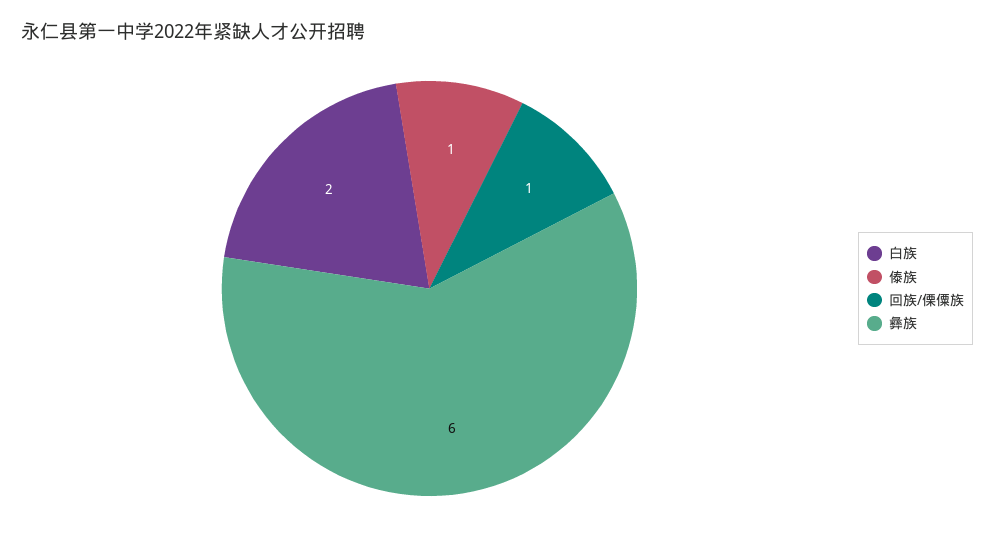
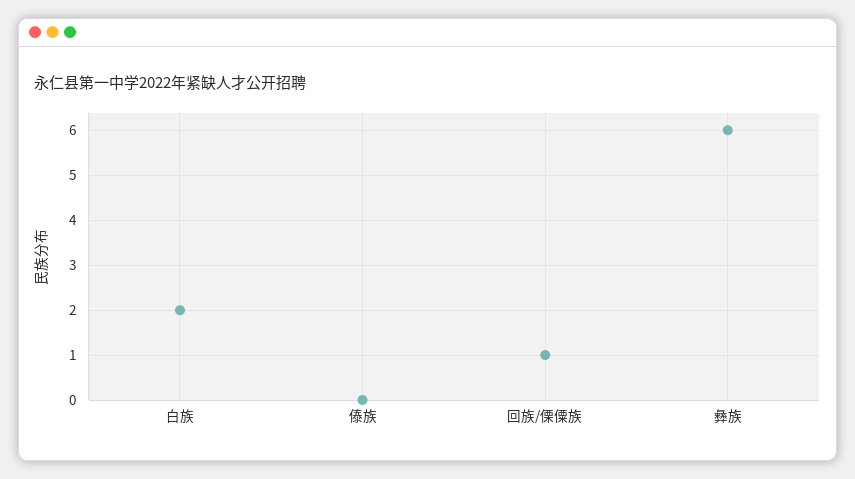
傣族: 1 -> 0

